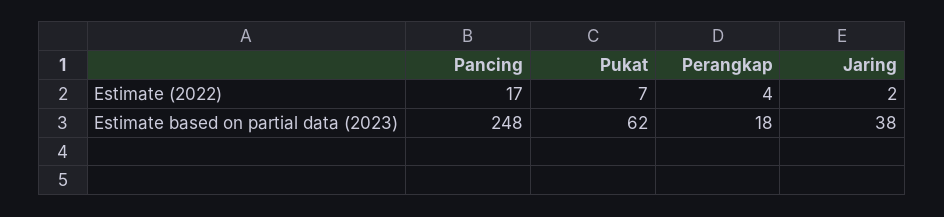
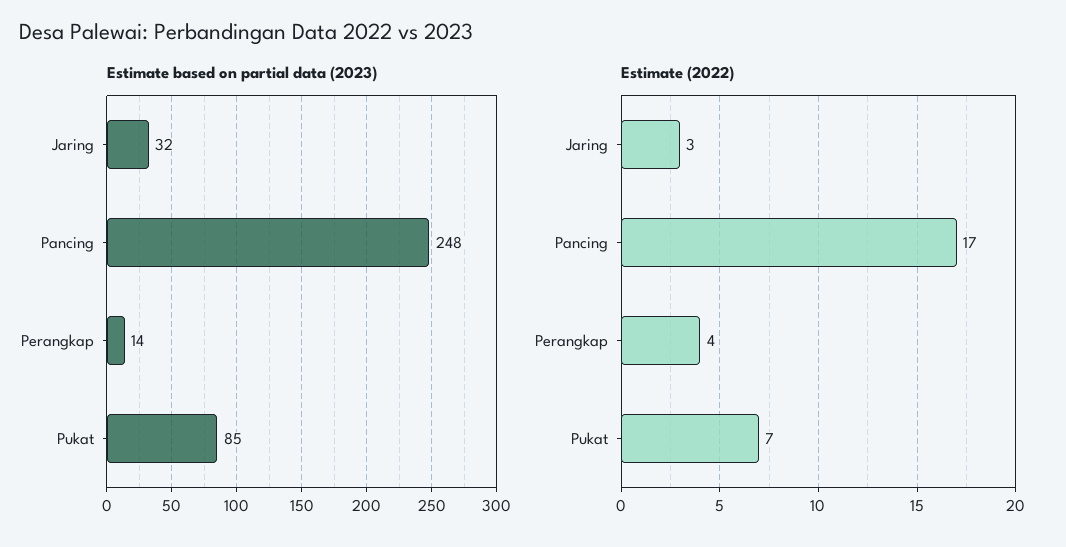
Estimate (2022), Jaring: 2 -> 3
Estimate based on partial data (2023), Pukat: 62 -> 85
Estimate based on partial data (2023), Perangkap: 18 -> 14
Estimate based on partial data (2023), Jaring: 38 -> 32

